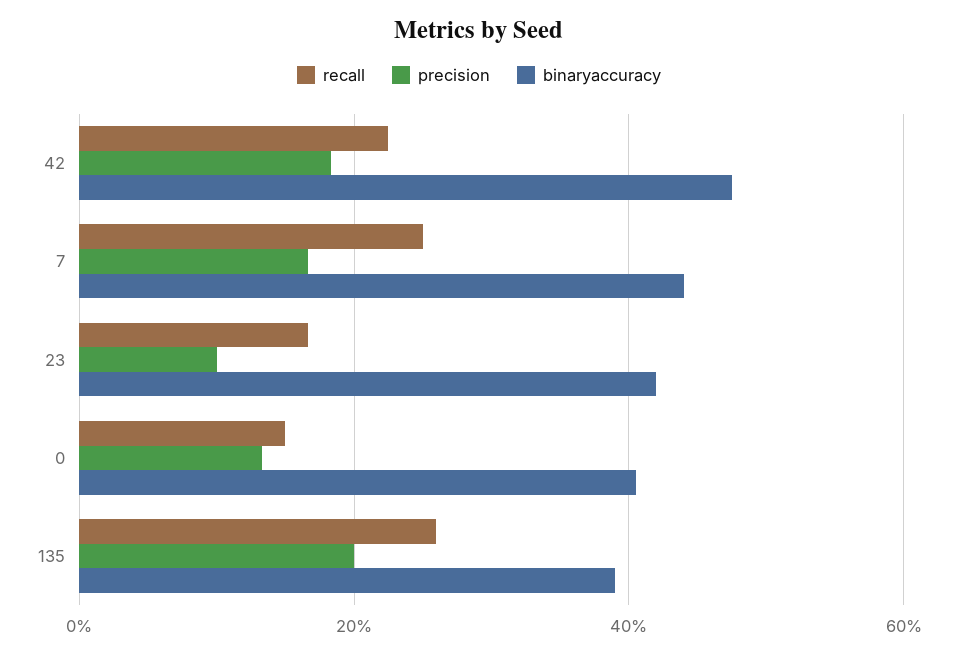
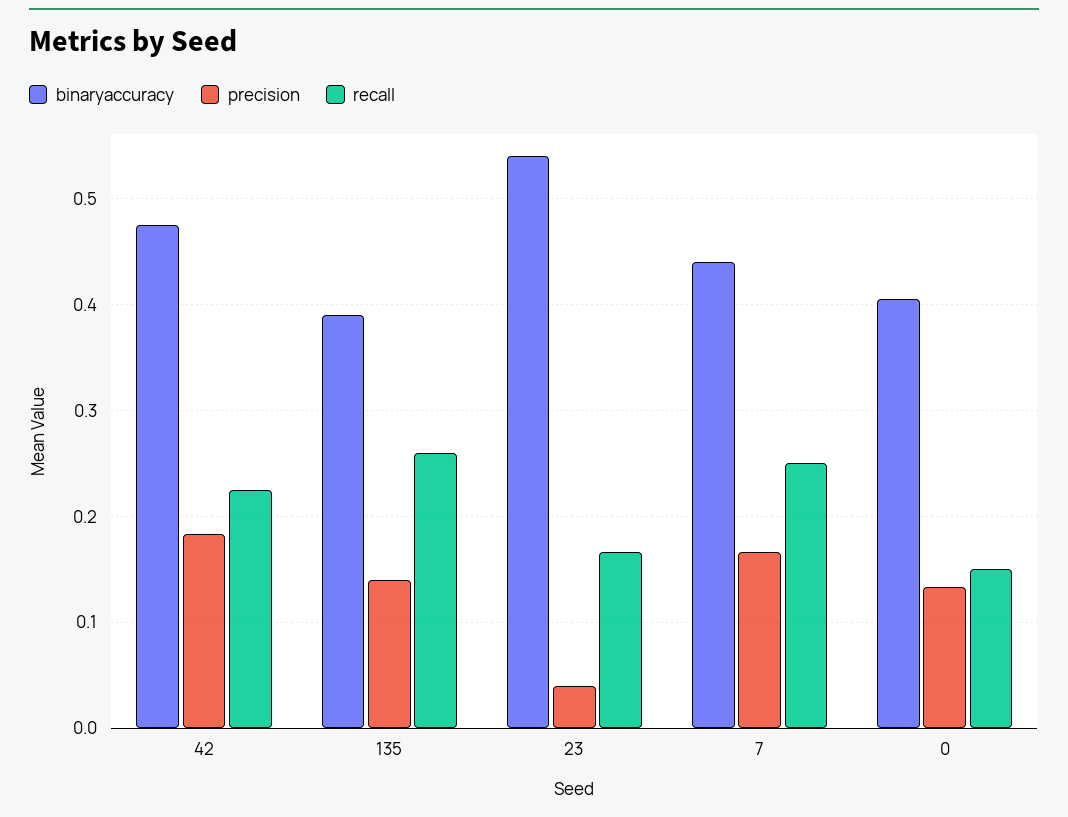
precision, 23: 0.1 -> 0.04
binaryaccuracy, 23: 0.42 -> 0.54
precision, 135: 0.2 -> 0.14

